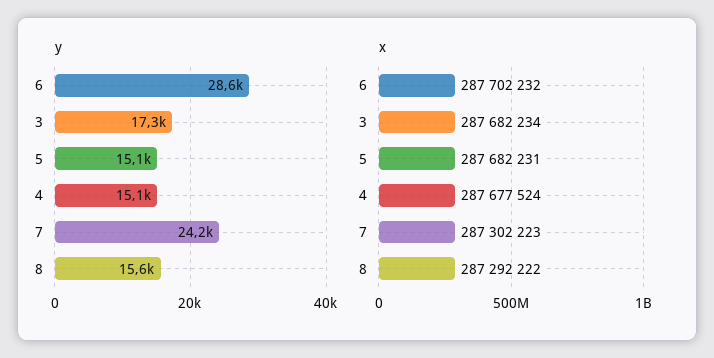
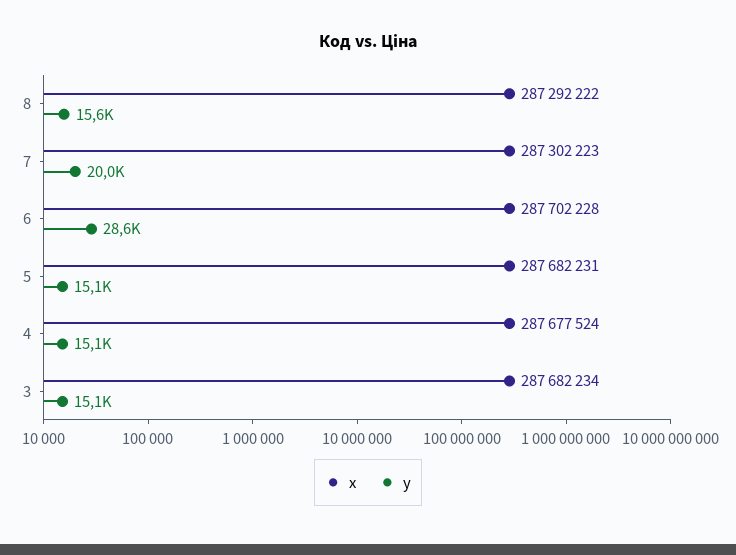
y, 3: 17300 -> 15100
y, 7: 24200 -> 20000
x, 6: 287702232 -> 287702228

